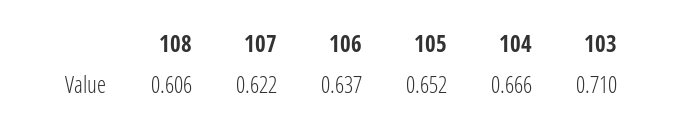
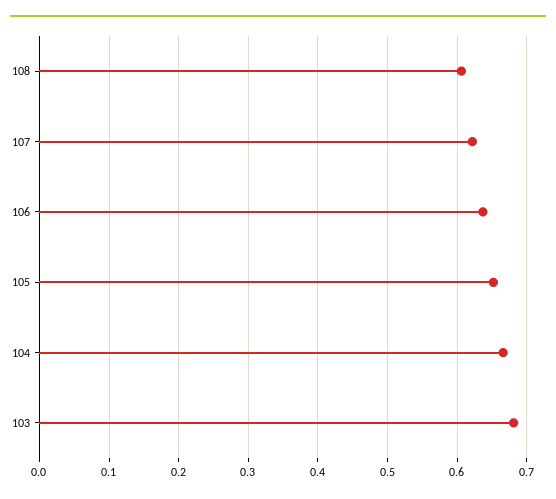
103: 0.71 -> 0.68

